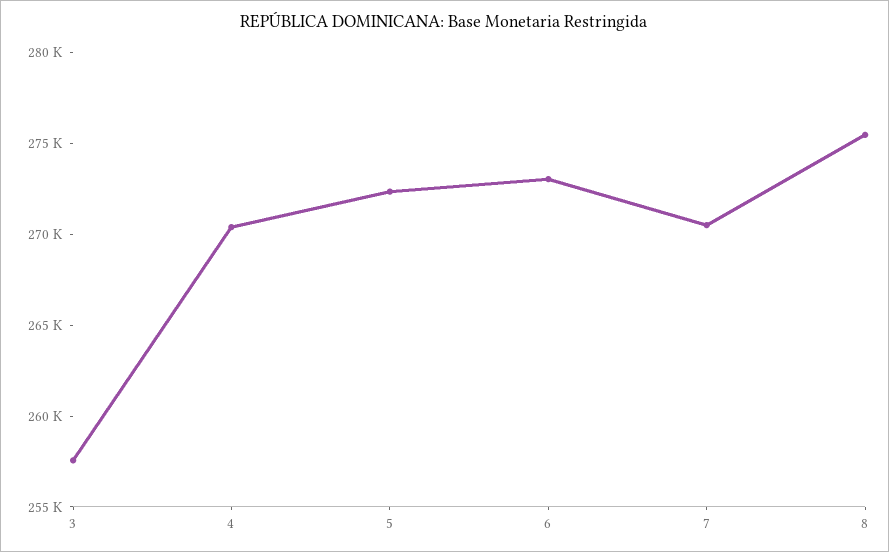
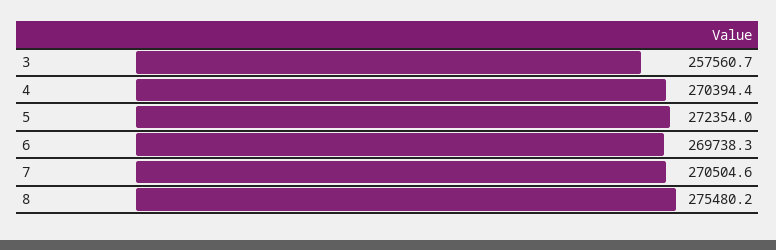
6: 273000 -> 269738.3

